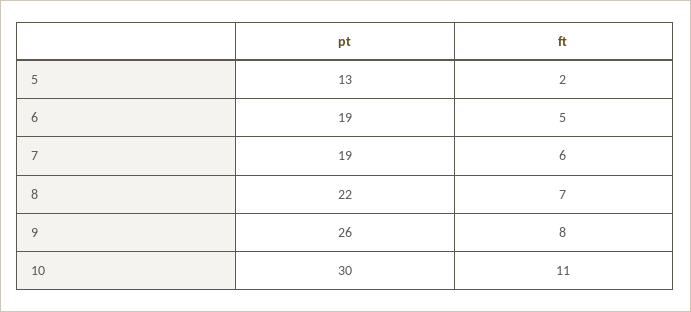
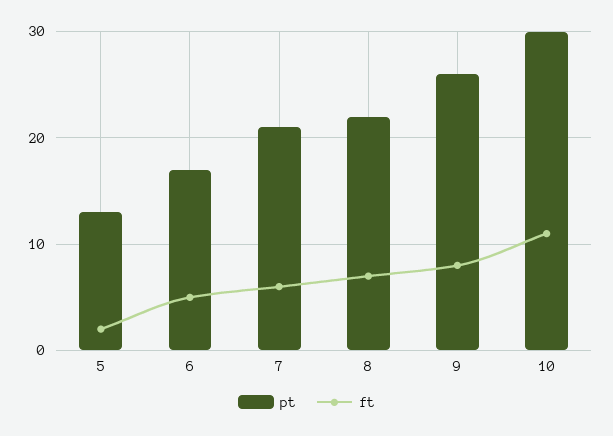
pt, 6: 19 -> 17
pt, 7: 19 -> 21

